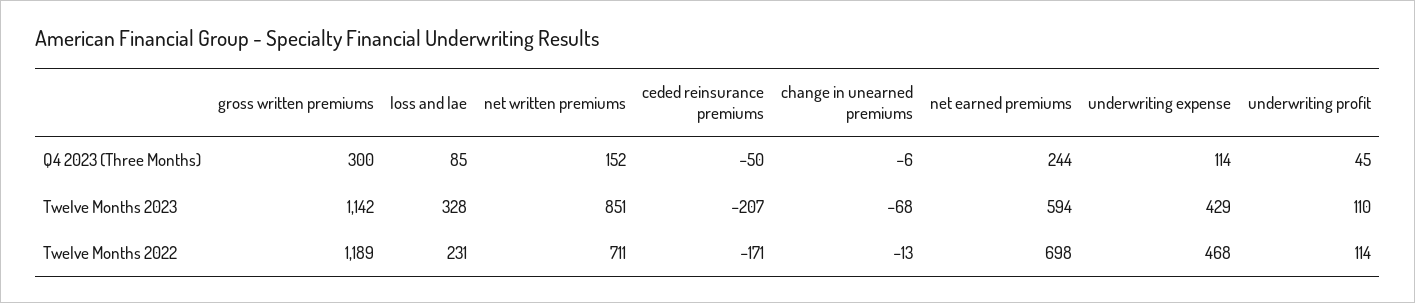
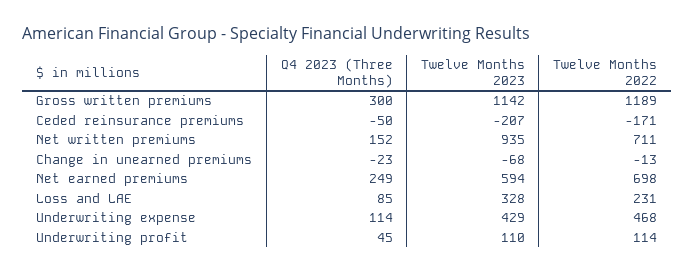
change in unearned premiums, Q4 2023 (Three Months): -6 -> -23
net earned premiums, Q4 2023 (Three Months): 244 -> 249
net written premiums, Twelve Months 2023: 851 -> 935

